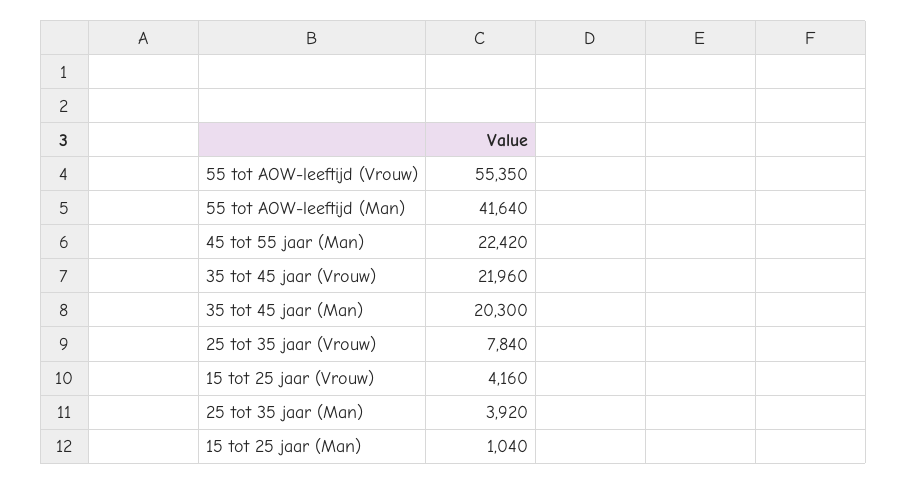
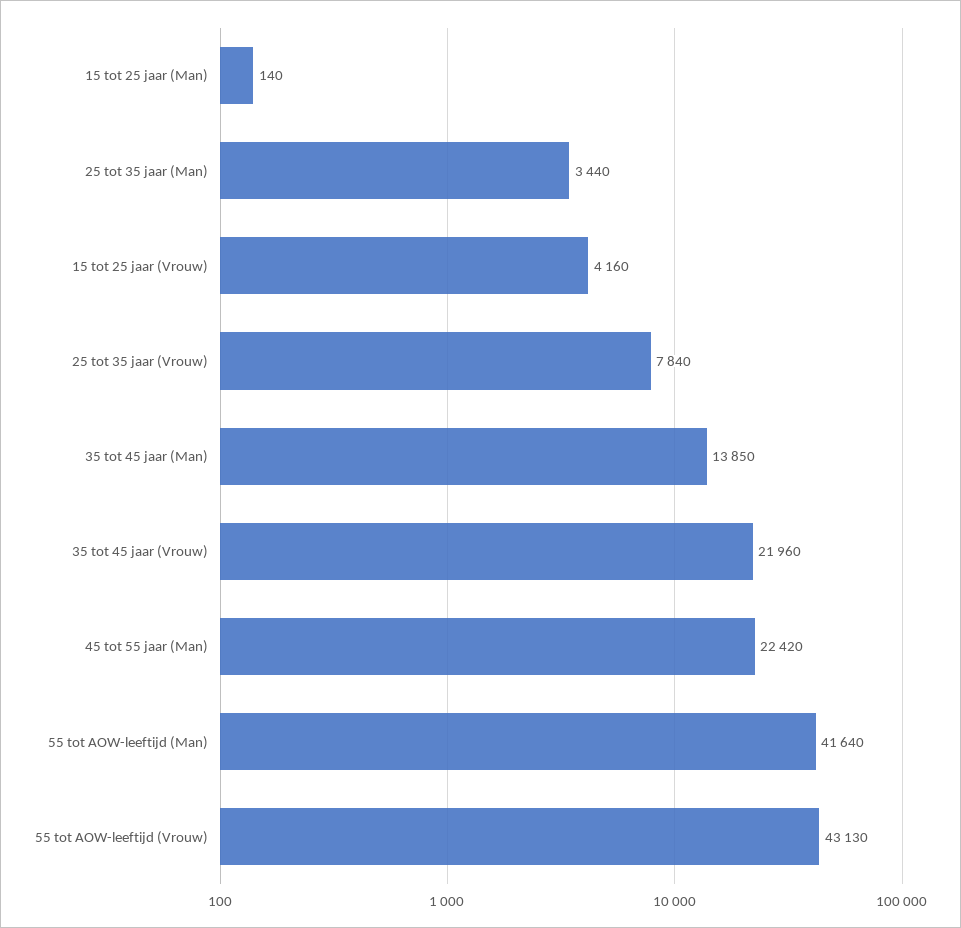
55 tot AOW-leeftijd (Vrouw): 55350 -> 43130
35 tot 45 jaar (Man): 20300 -> 13850
25 tot 35 jaar (Man): 3920 -> 3440
15 tot 25 jaar (Man): 1040 -> 140

